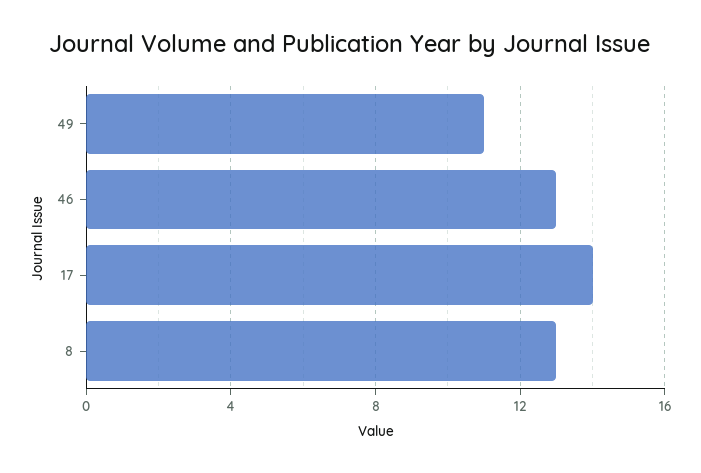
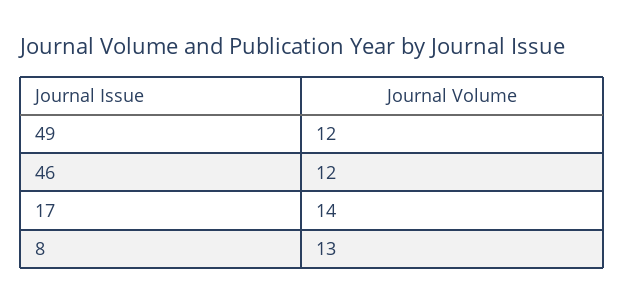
49: 11 -> 12
46: 13 -> 12

